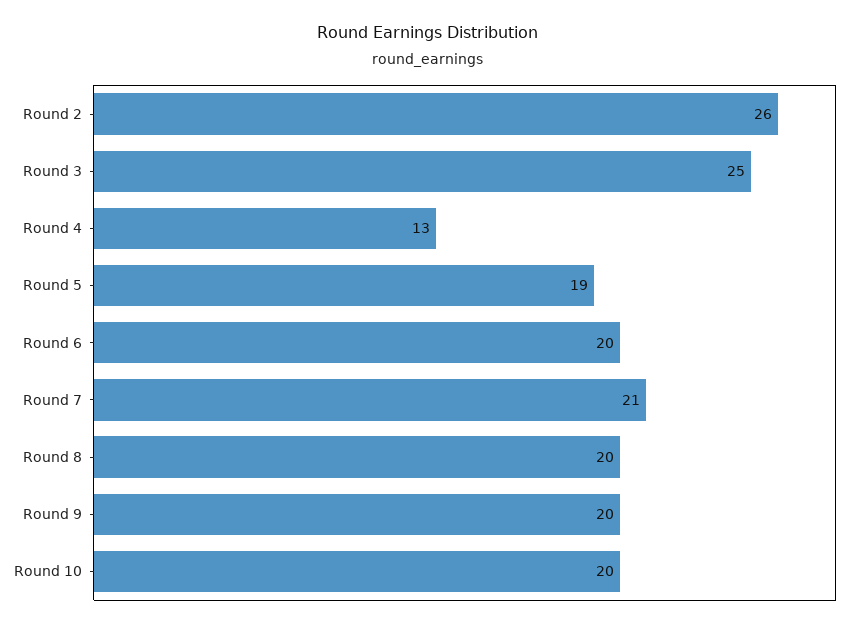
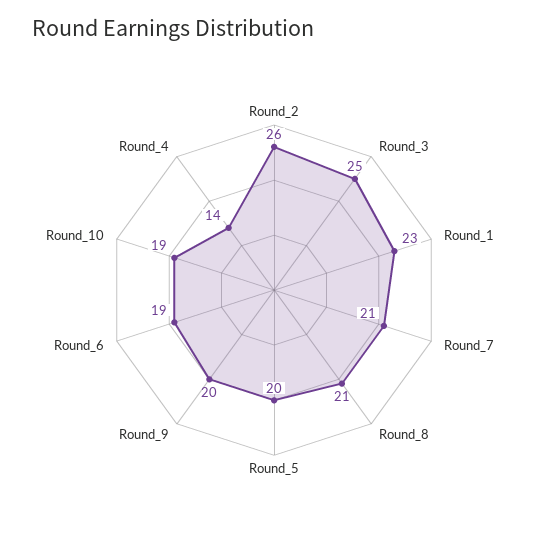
Round 4: 13 -> 14
Round 5: 19 -> 20
Round 6: 20 -> 19
Round 8: 20 -> 21
Round 10: 20 -> 19
Round_1: none -> 23

